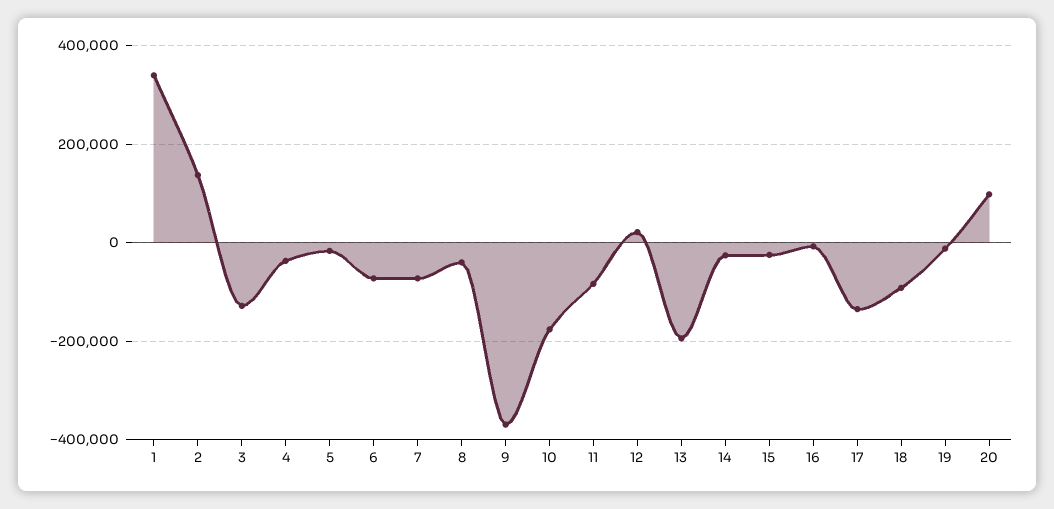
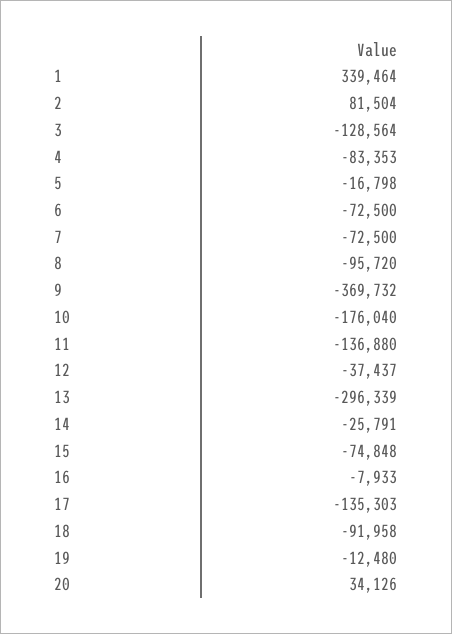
2: 140000 -> 81504
4: -40000 -> -83353
8: -40000 -> -95720
11: -80000 -> -136880
12: 20000 -> -37437
13: -200000 -> -296339
15: -20000 -> -74848
20: 100000 -> 34126

